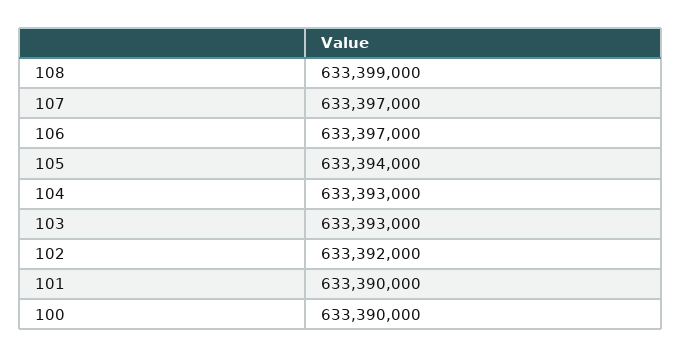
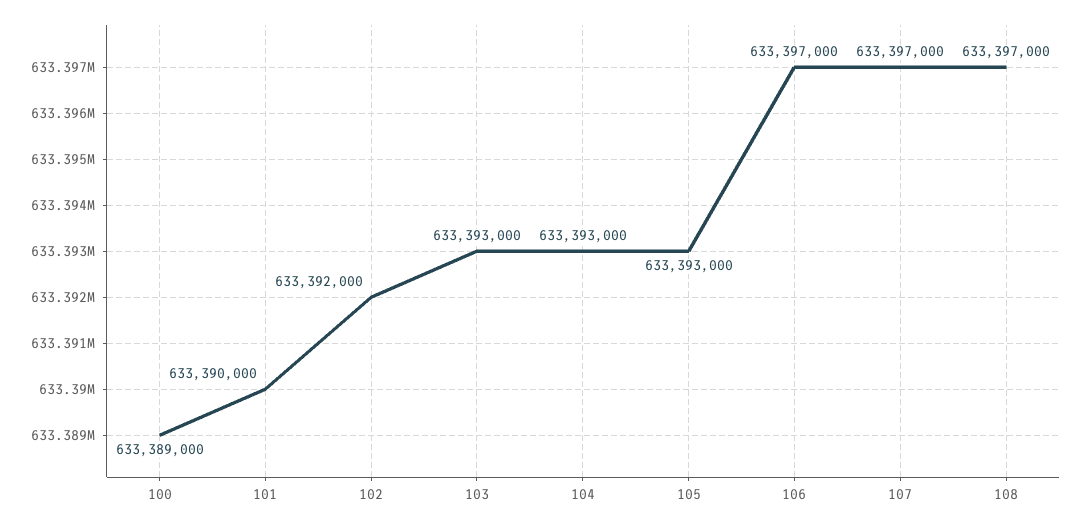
108: 633399000 -> 633397000
105: 633394000 -> 633393000
100: 633390000 -> 633389000

